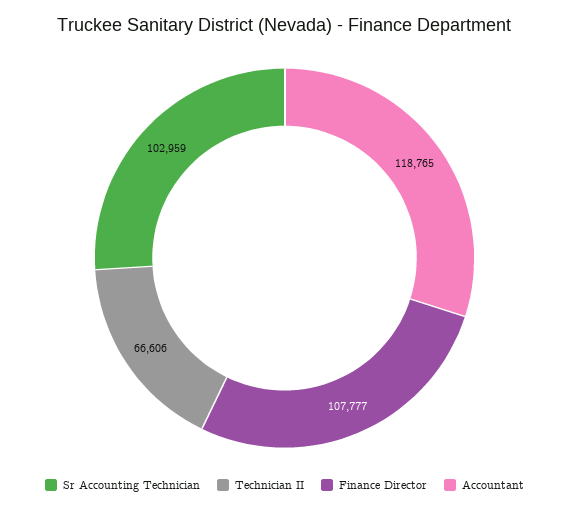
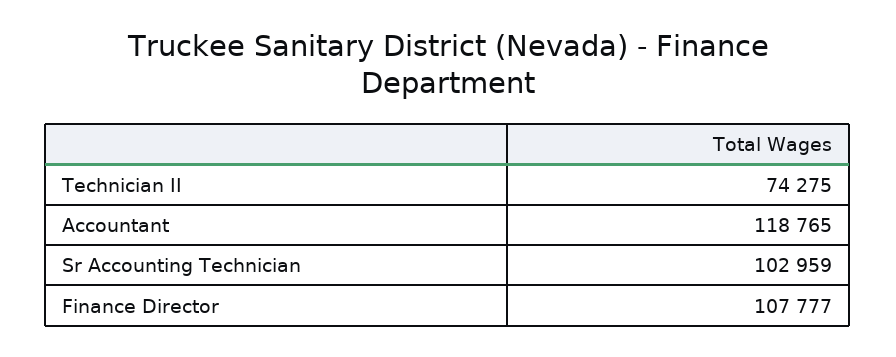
Technician II: 66606 -> 74275

